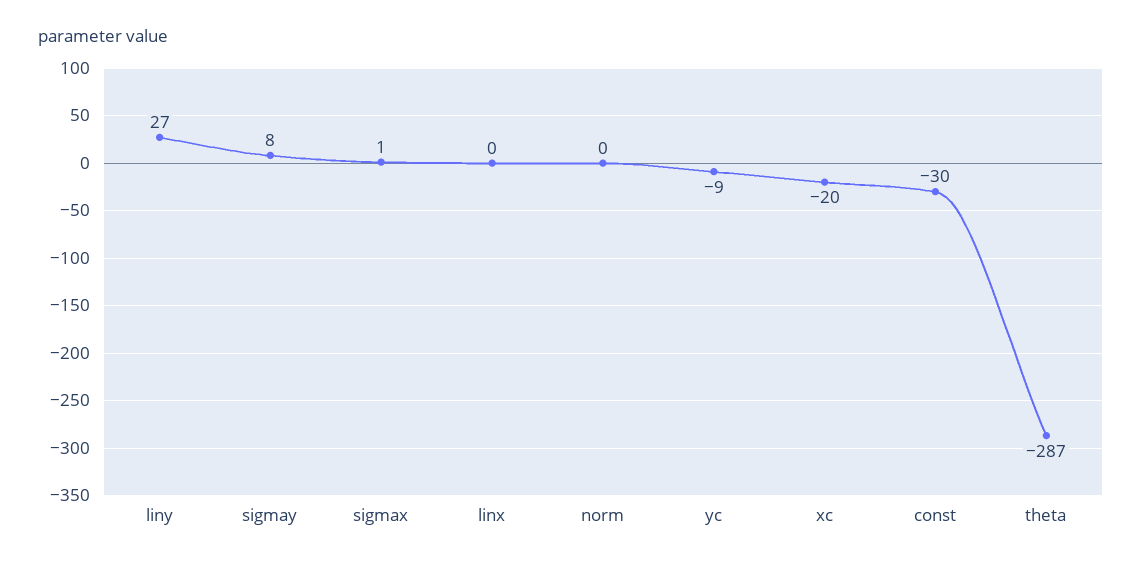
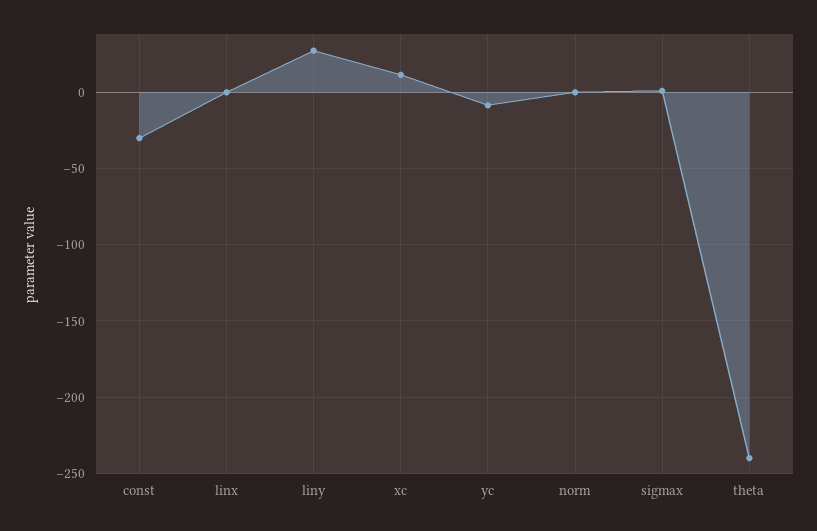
sigmay: 8 -> none
xc: -20 -> 10
theta: -287 -> -240

